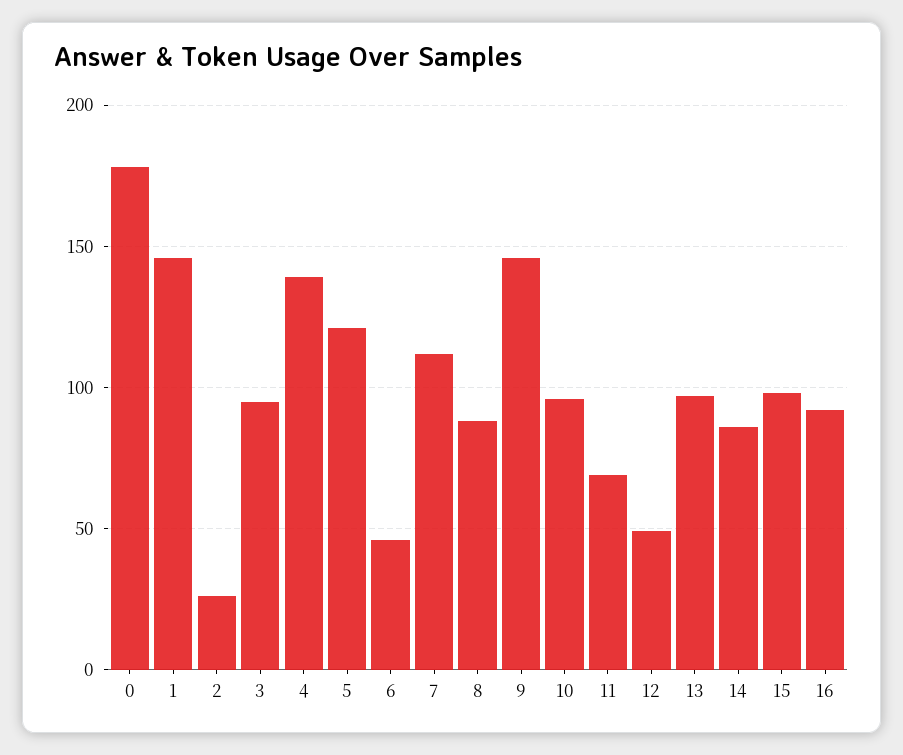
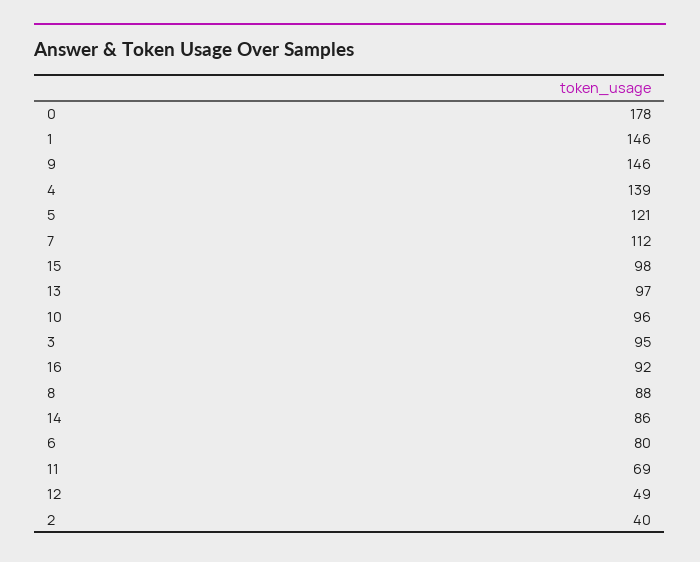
2: 25 -> 40
6: 45 -> 80

